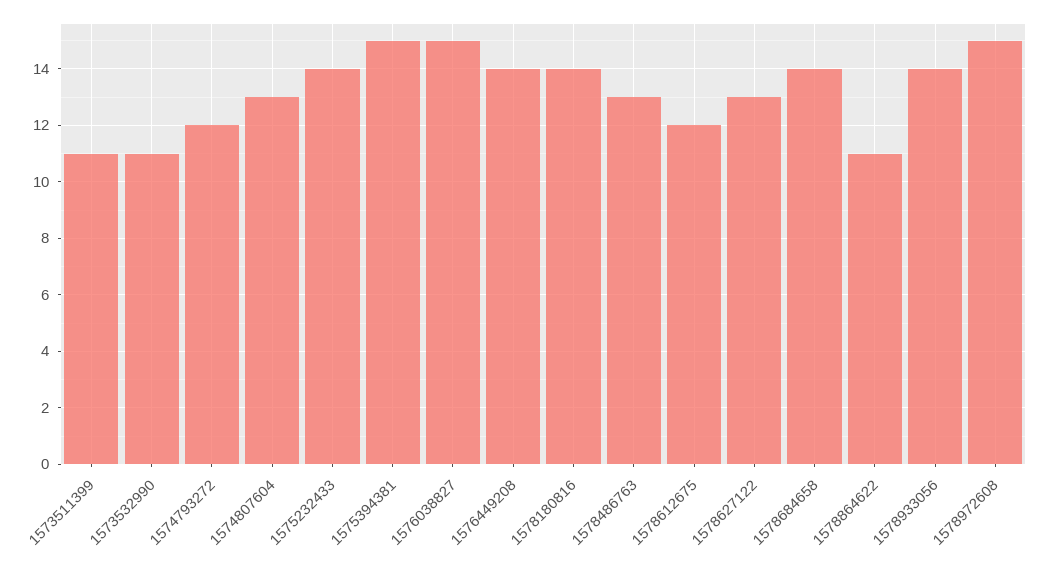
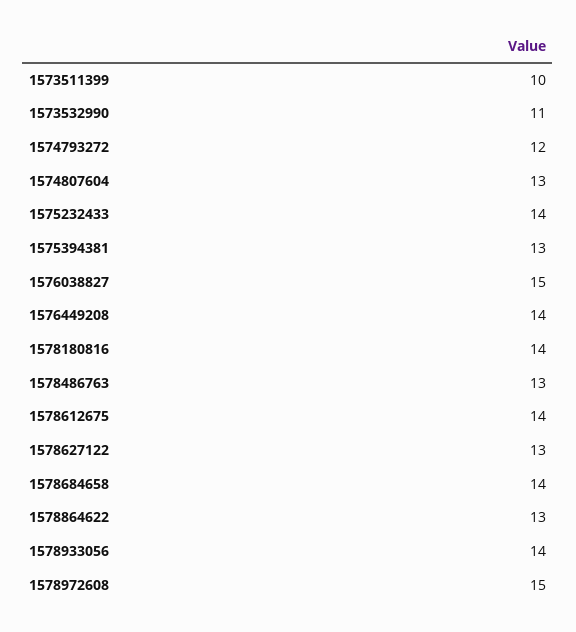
1573511399: 11 -> 10
1575394381: 15 -> 13
1578612675: 12 -> 14
1578864622: 11 -> 13

